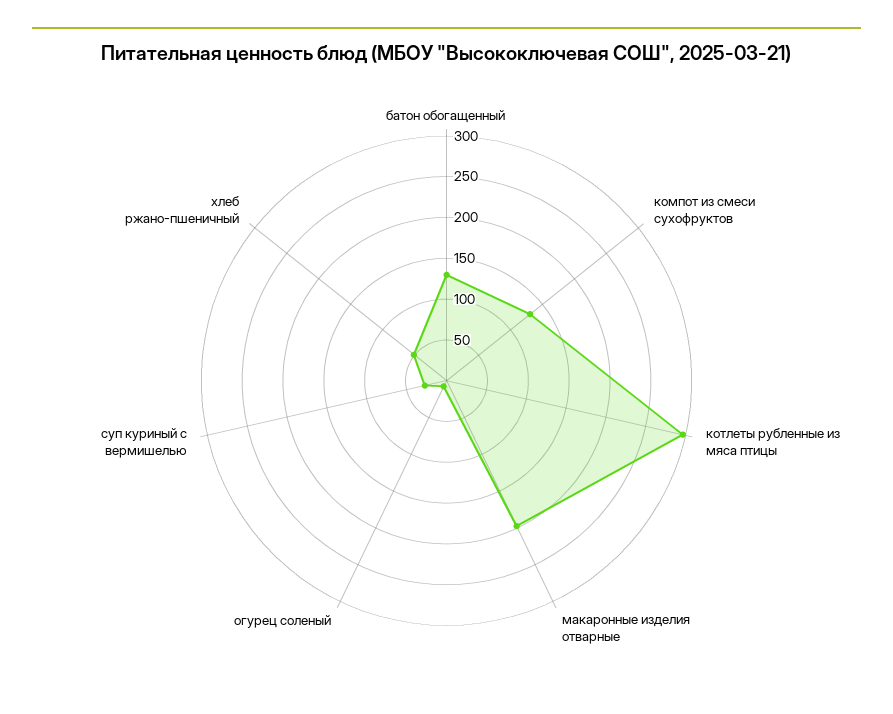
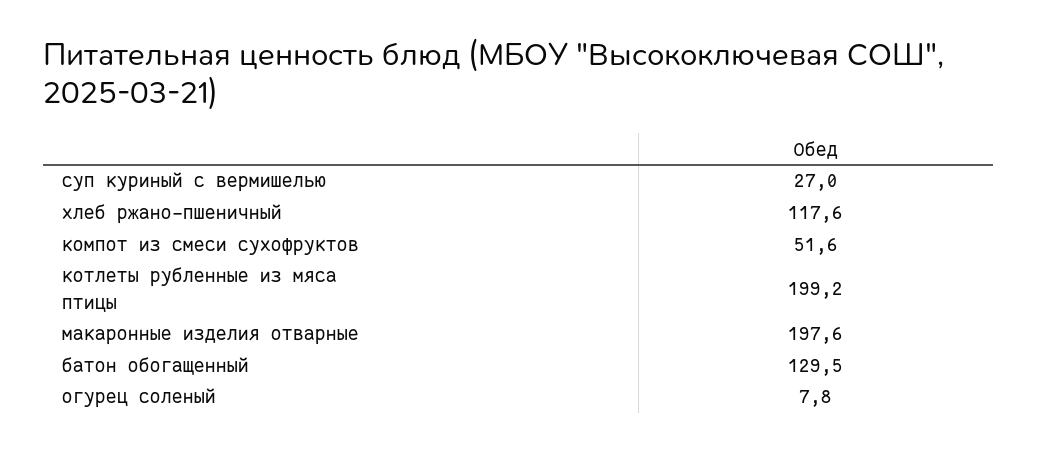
компот из смеси сухофруктов: 130 -> 51.6
котлеты рубленные из мяса птицы: 300 -> 199.2
хлеб ржано-пшеничный: 50 -> 117.6

